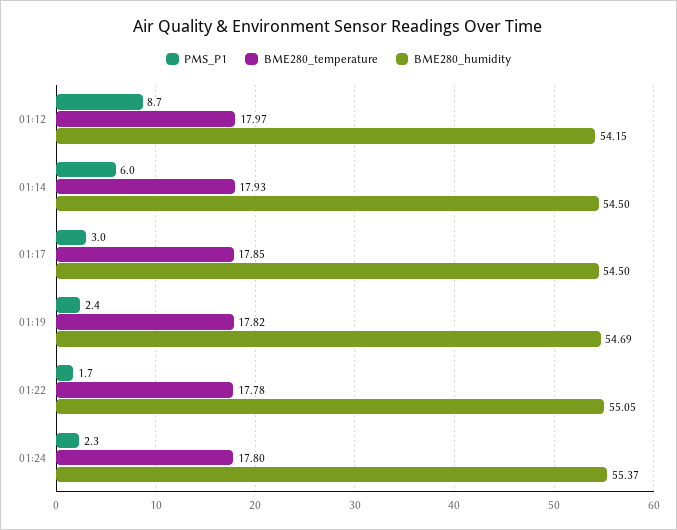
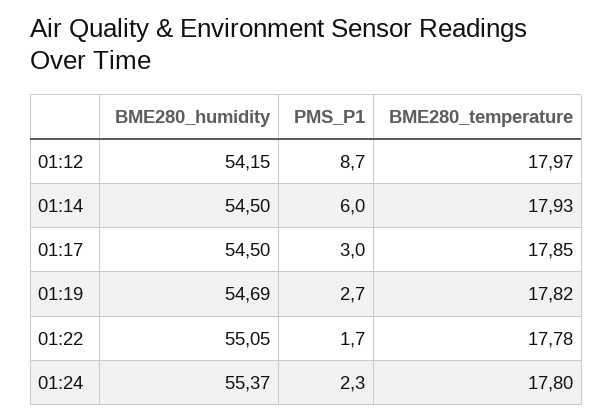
PMS_P1, 01:19: 2.4 -> 2.7

